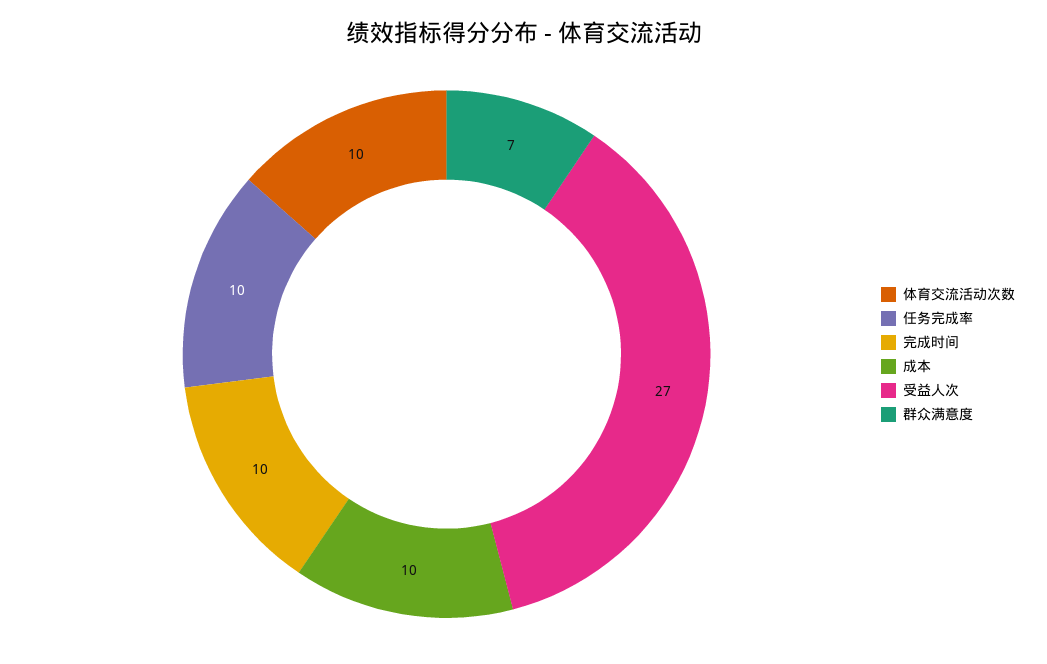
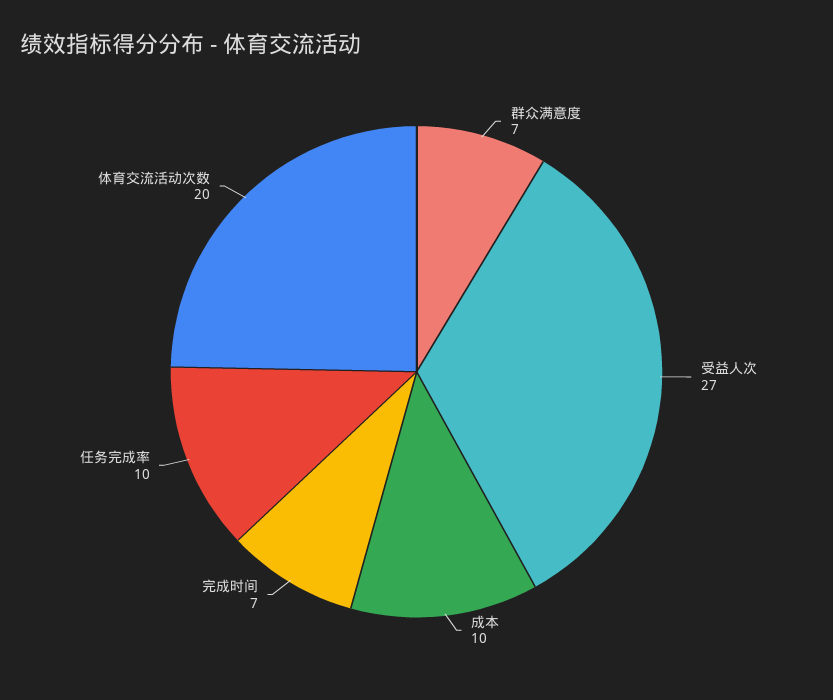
体育交流活动次数: 10 -> 20
完成时间: 10 -> 7

